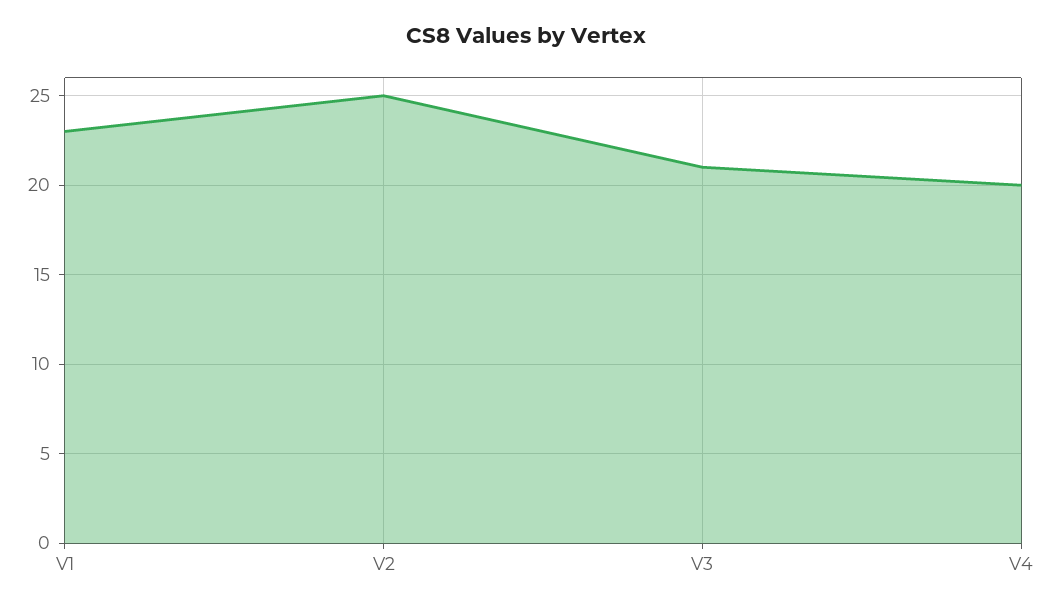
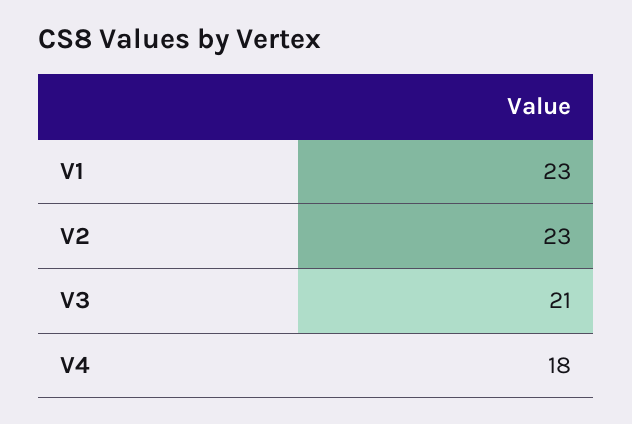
V2: 25 -> 23
V4: 20 -> 18

